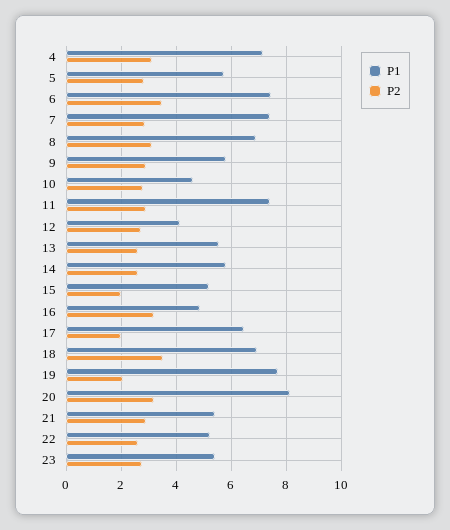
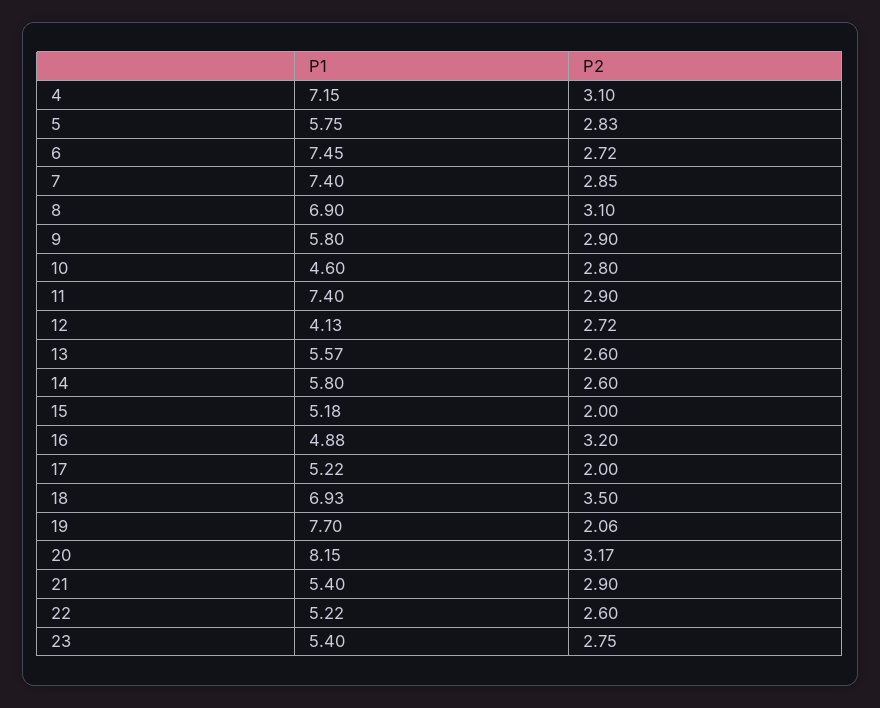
P2, 6: 3.5 -> 2.72
P1, 17: 6.5 -> 5.22

